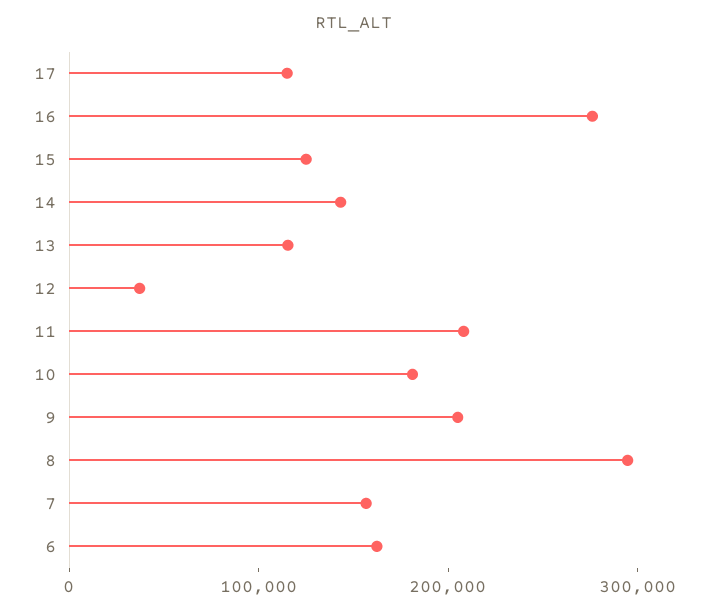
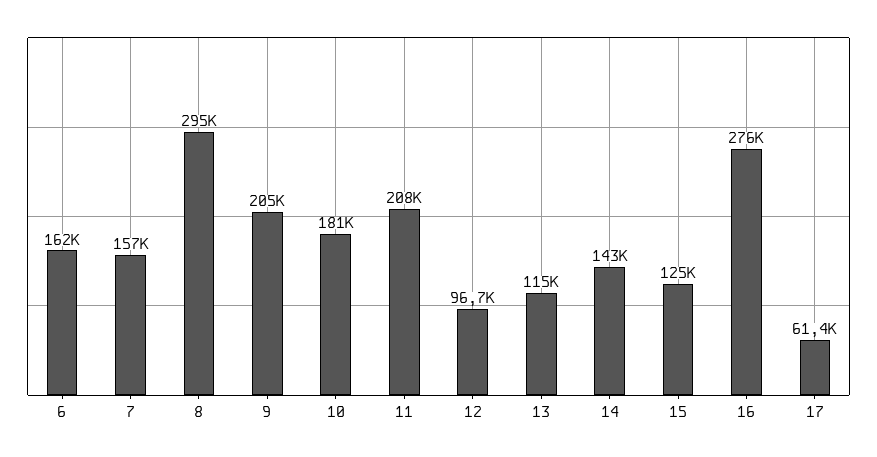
17: 120000 -> 61400
12: 40000 -> 96700

